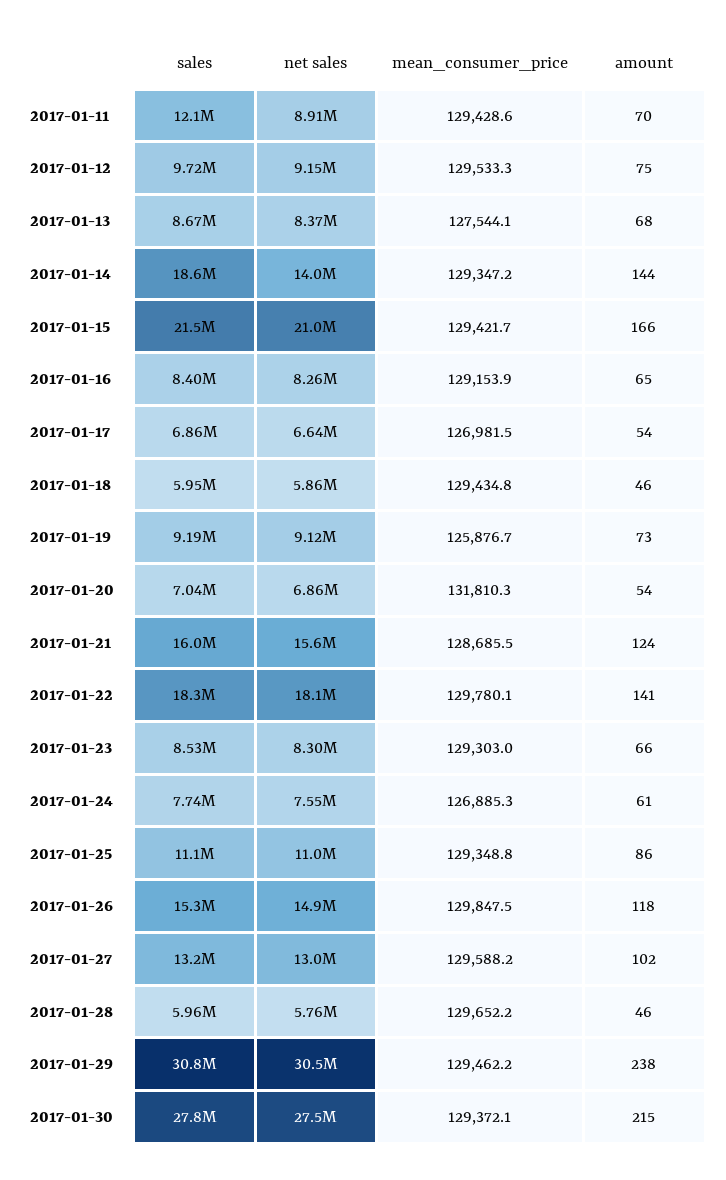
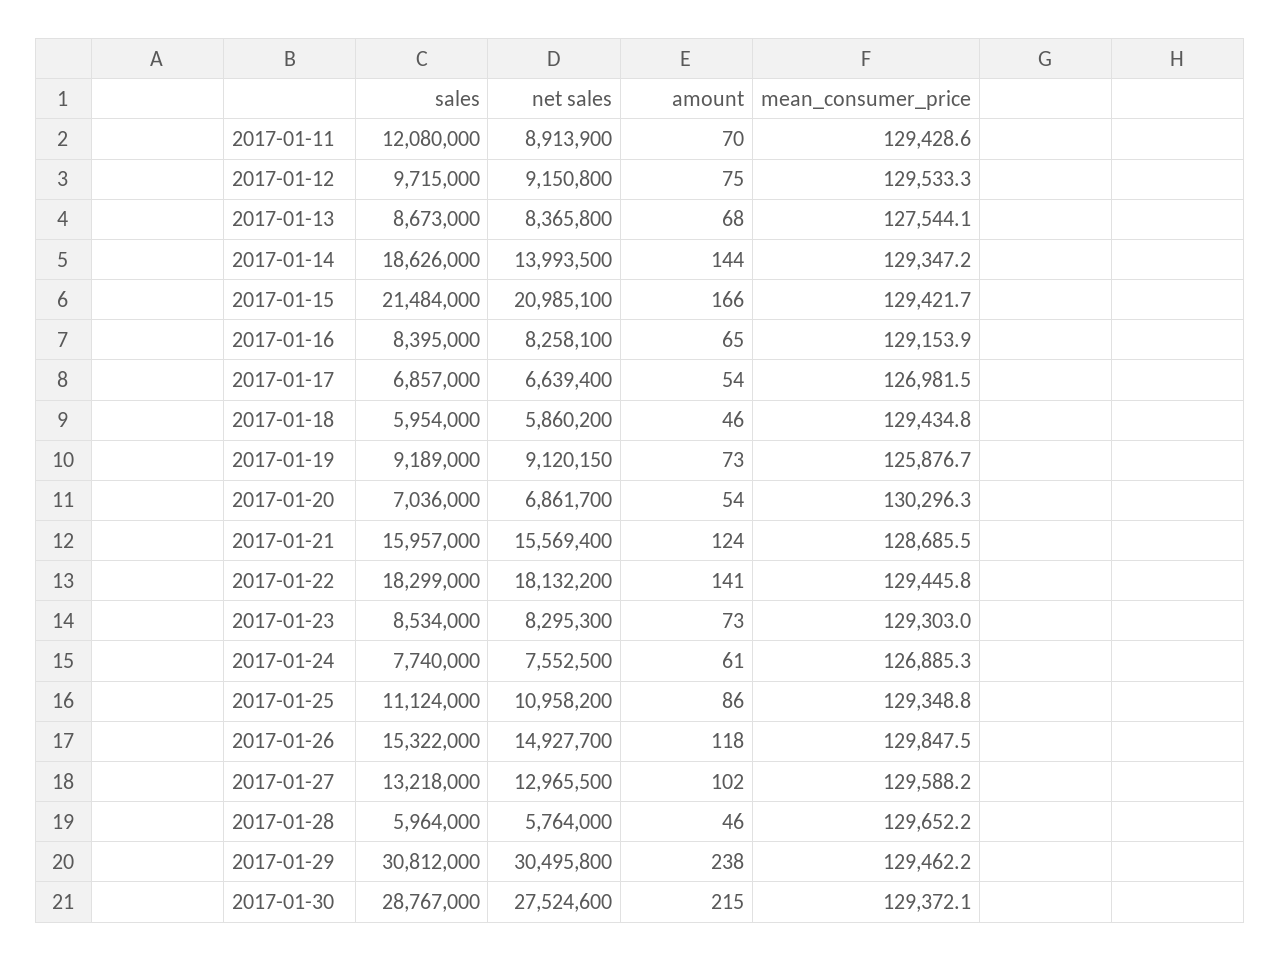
mean_consumer_price, 2017-01-20: 131810.3 -> 130296.3
mean_consumer_price, 2017-01-22: 129780.1 -> 129445.8
amount, 2017-01-23: 66 -> 73
sales, 2017-01-30: 27800000 -> 28767000

